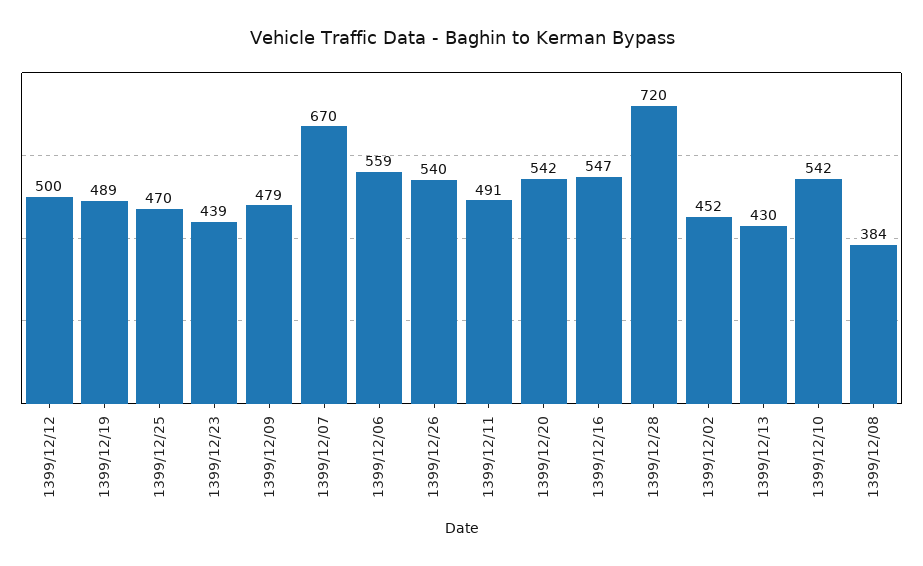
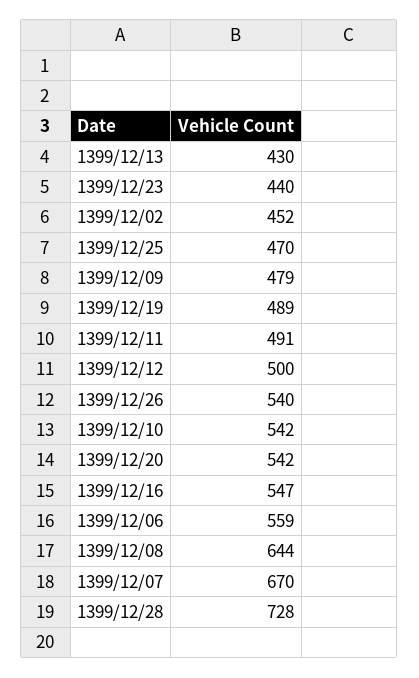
1399/12/23: 439 -> 440
1399/12/28: 720 -> 728
1399/12/08: 384 -> 644

